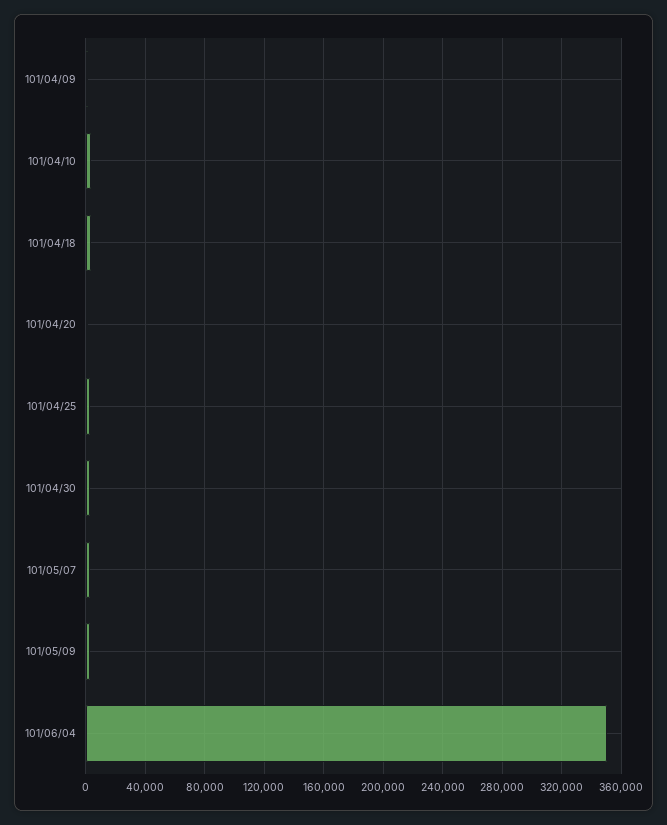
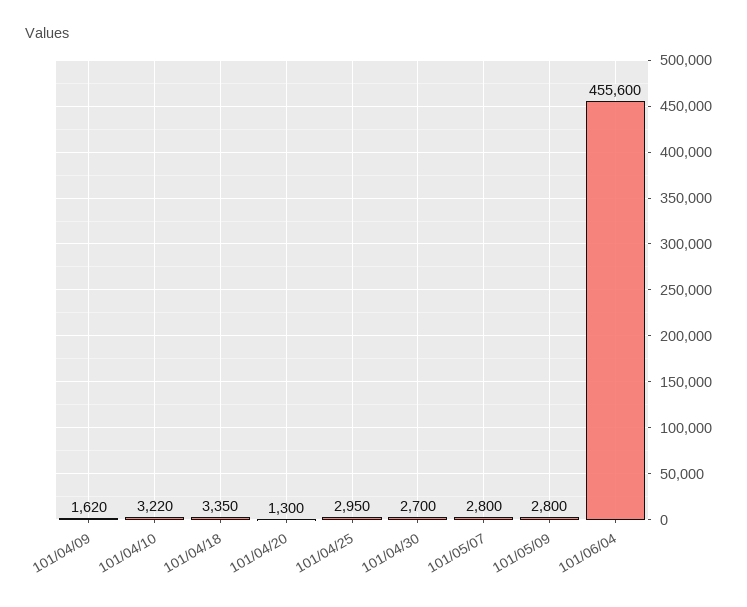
101/06/04: 350000 -> 455600

